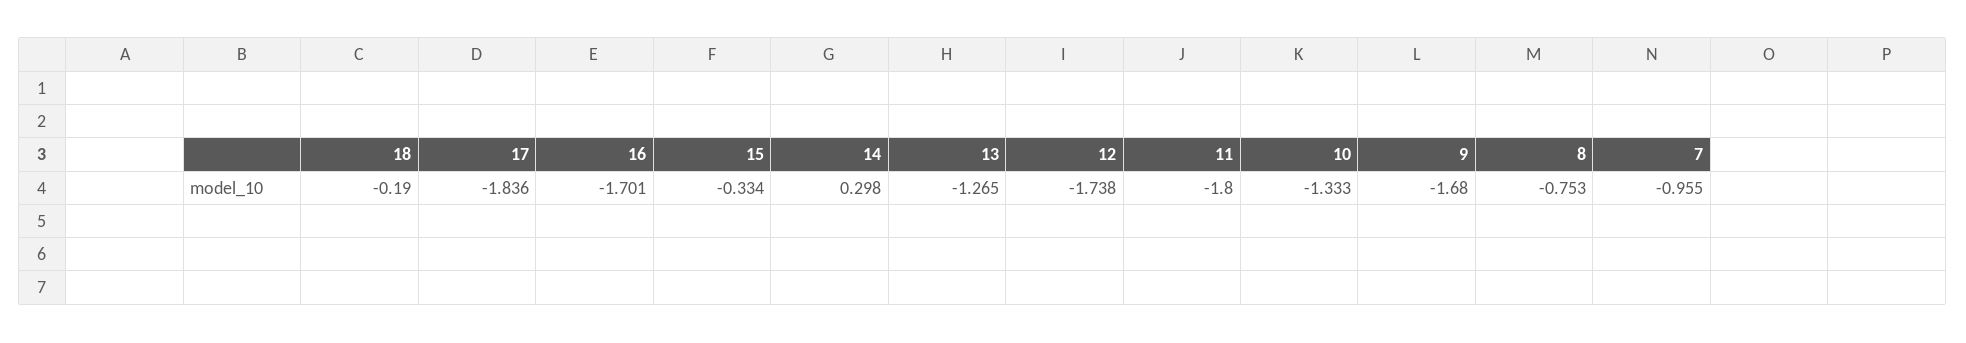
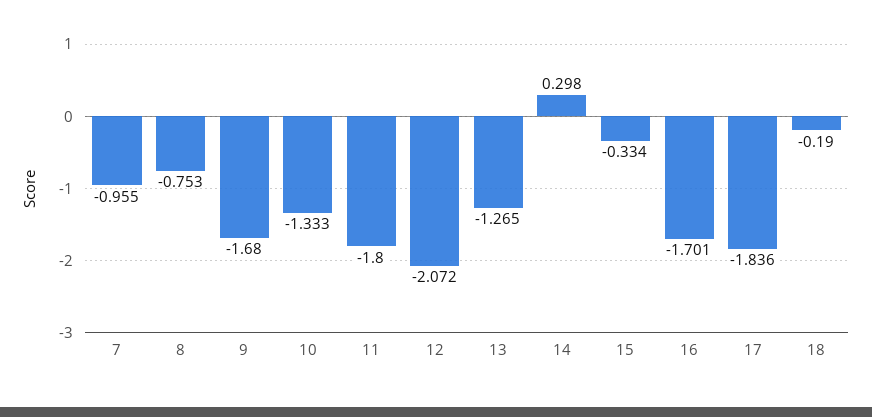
12: -1.738 -> -2.072

